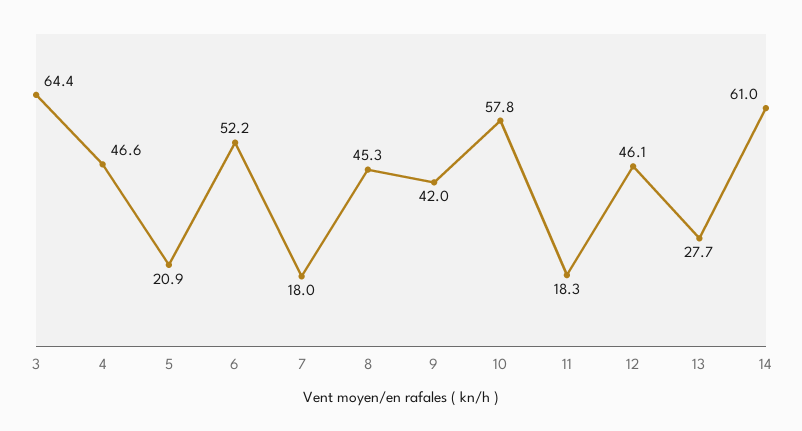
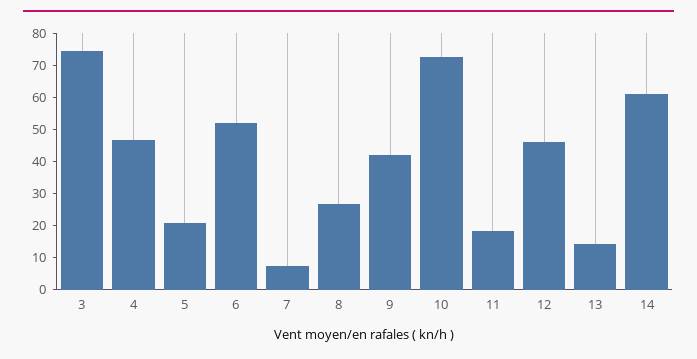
3: 64.4 -> 75
7: 18 -> 7.5
8: 45.3 -> 27.5
10: 57.8 -> 72.5
13: 27.7 -> 15

